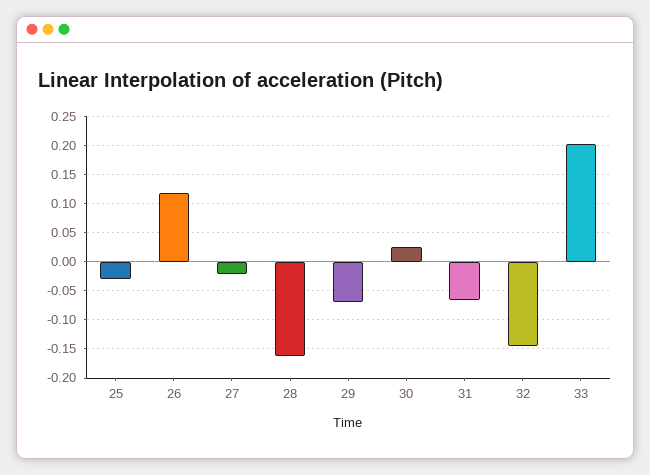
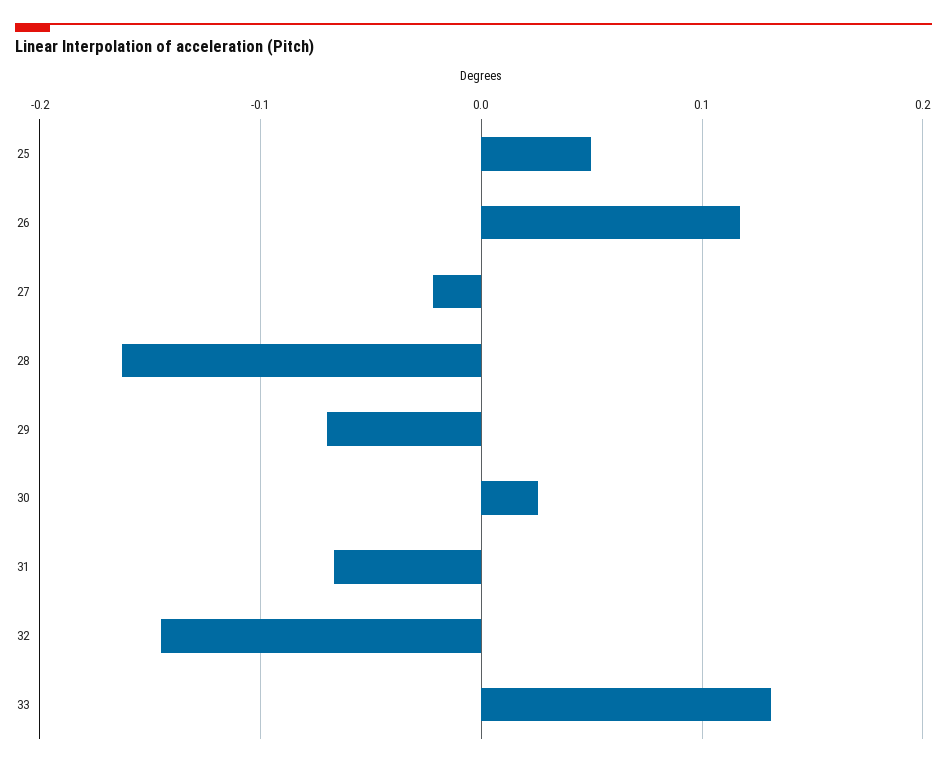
25: -0.025 -> 0.05
33: 0.2 -> 0.13

